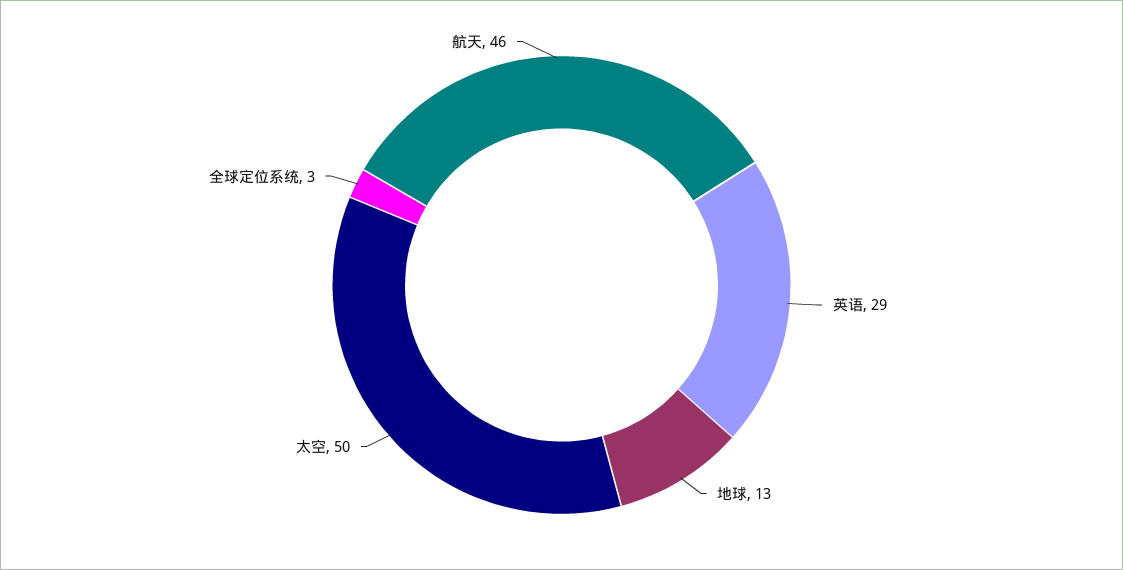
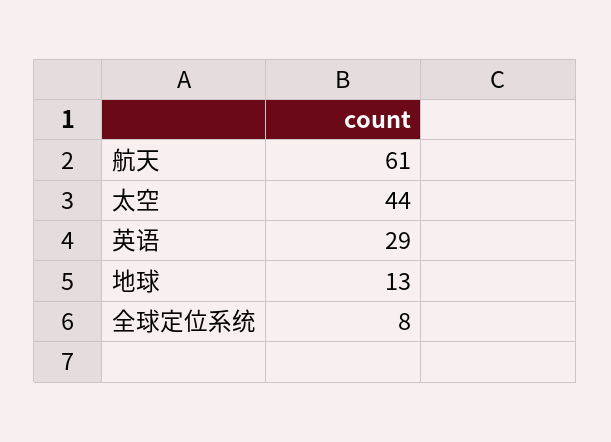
太空: 50 -> 44
全球定位系统: 3 -> 8
航天: 46 -> 61

